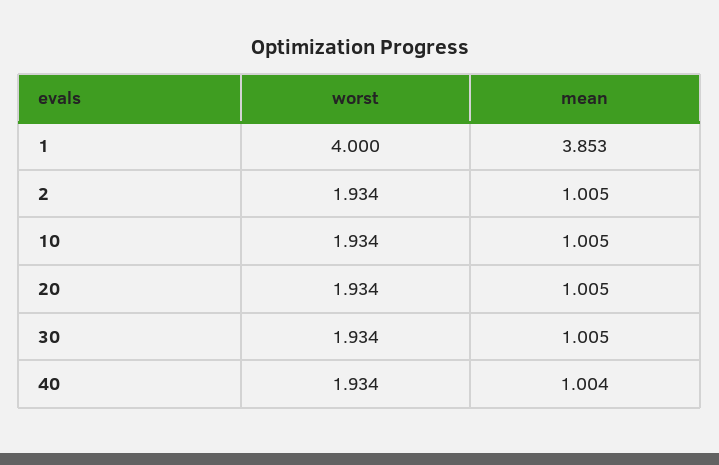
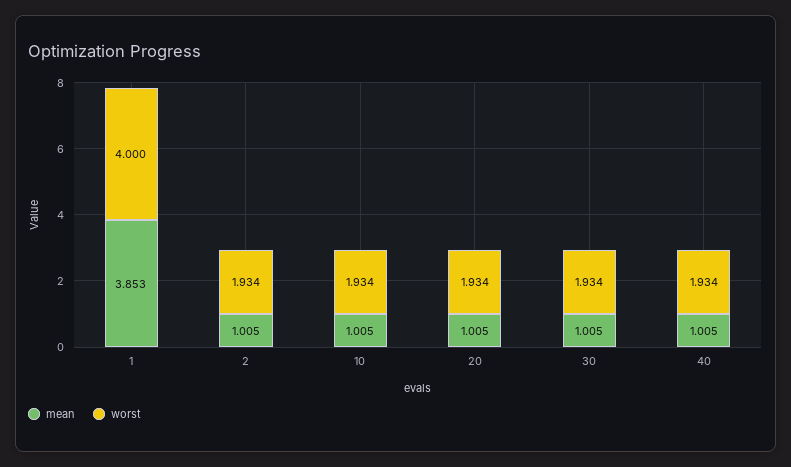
mean, 40: 1.004 -> 1.005

